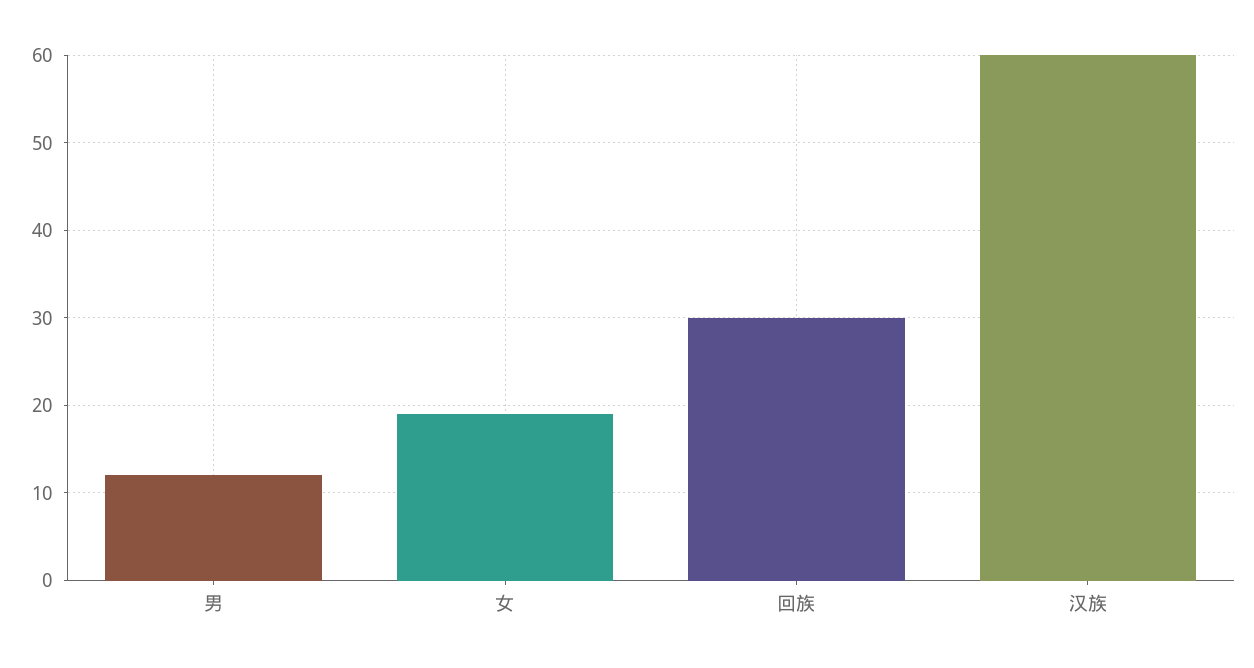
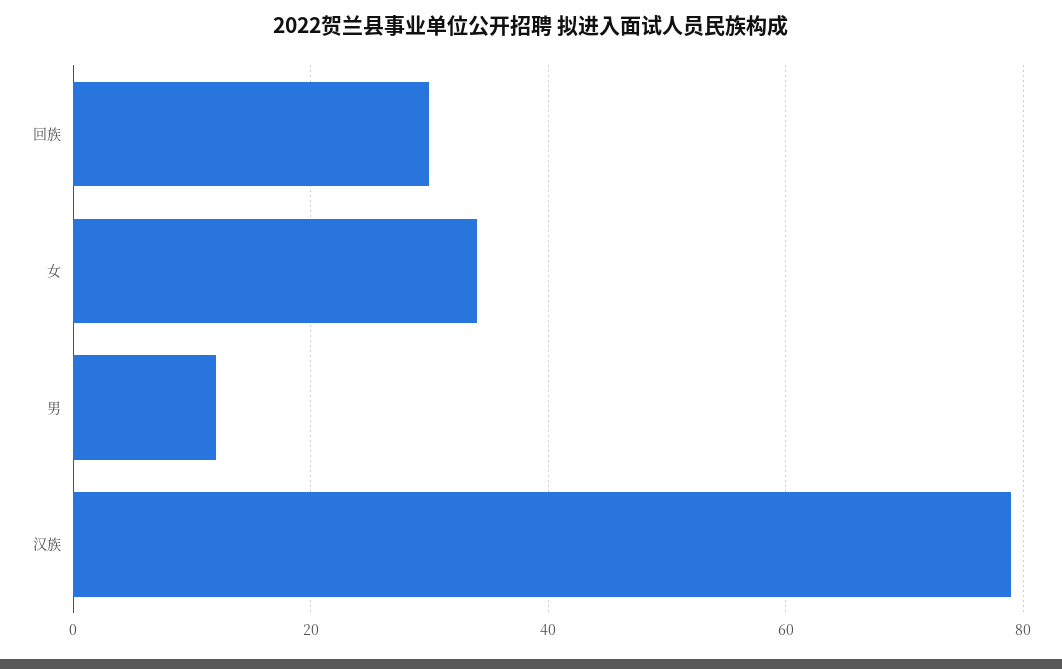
女: 19 -> 35
汉族: 60 -> 80

